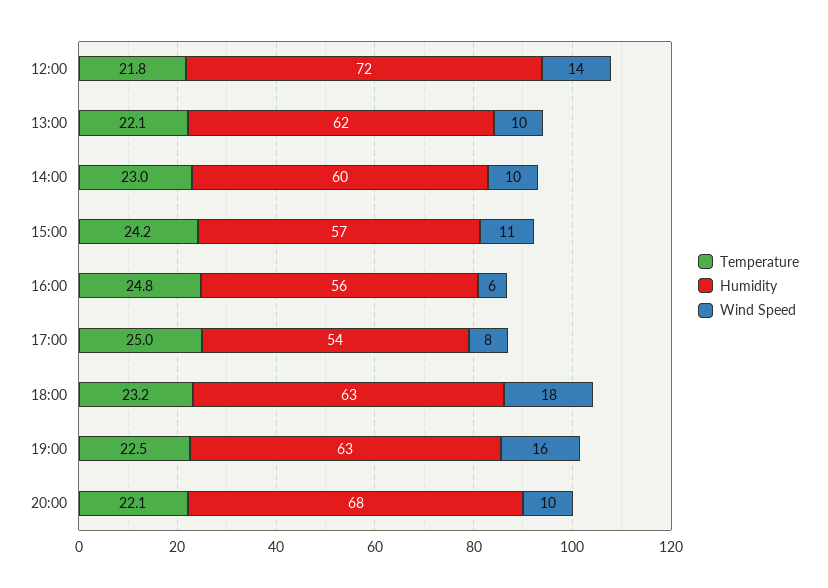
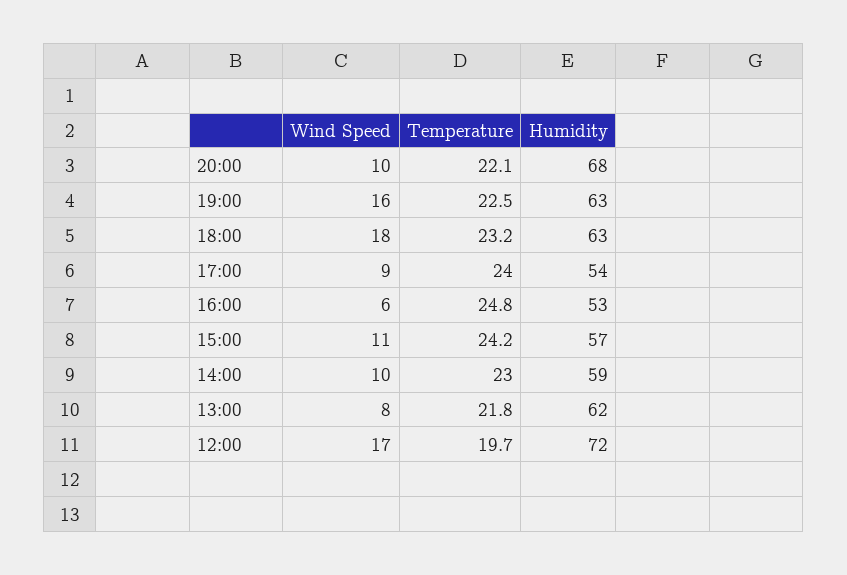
Temperature, 12:00: 21.8 -> 19.7
Wind Speed, 12:00: 14 -> 17
Temperature, 13:00: 22.1 -> 21.8
Wind Speed, 13:00: 10 -> 8
Humidity, 14:00: 60 -> 59
Humidity, 16:00: 56 -> 53
Temperature, 17:00: 25 -> 24
Wind Speed, 17:00: 8 -> 9

